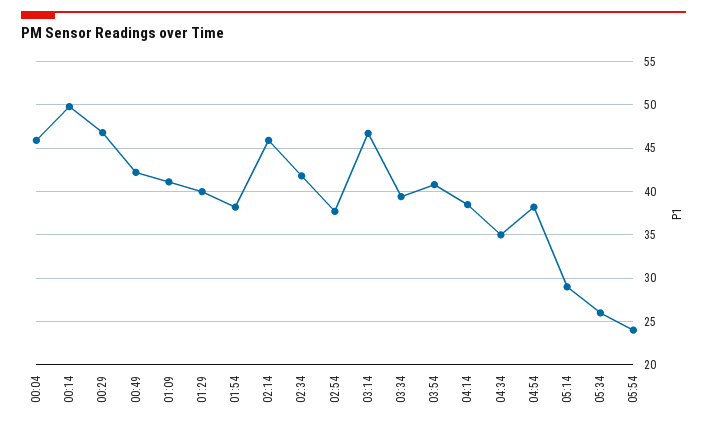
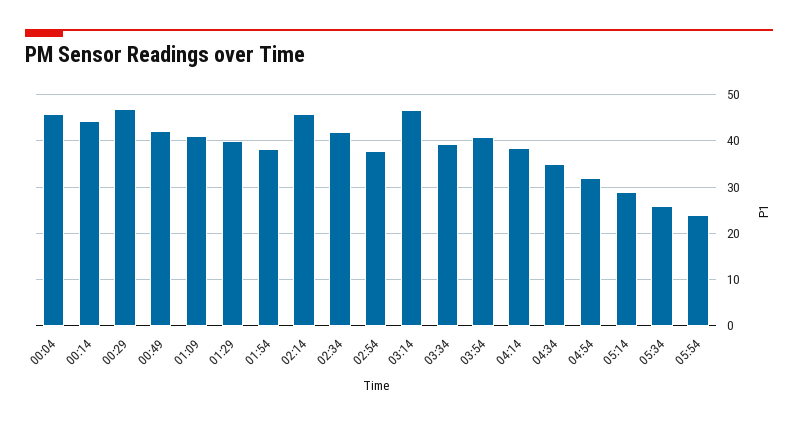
00:14: 50 -> 44
04:54: 38 -> 32

